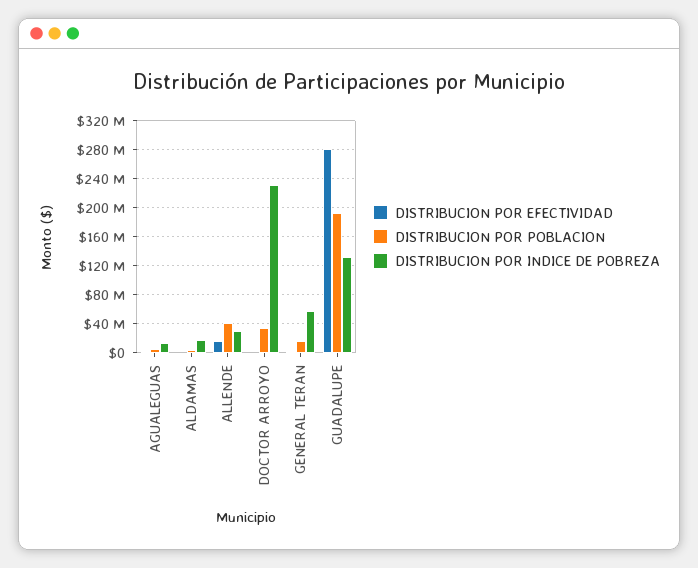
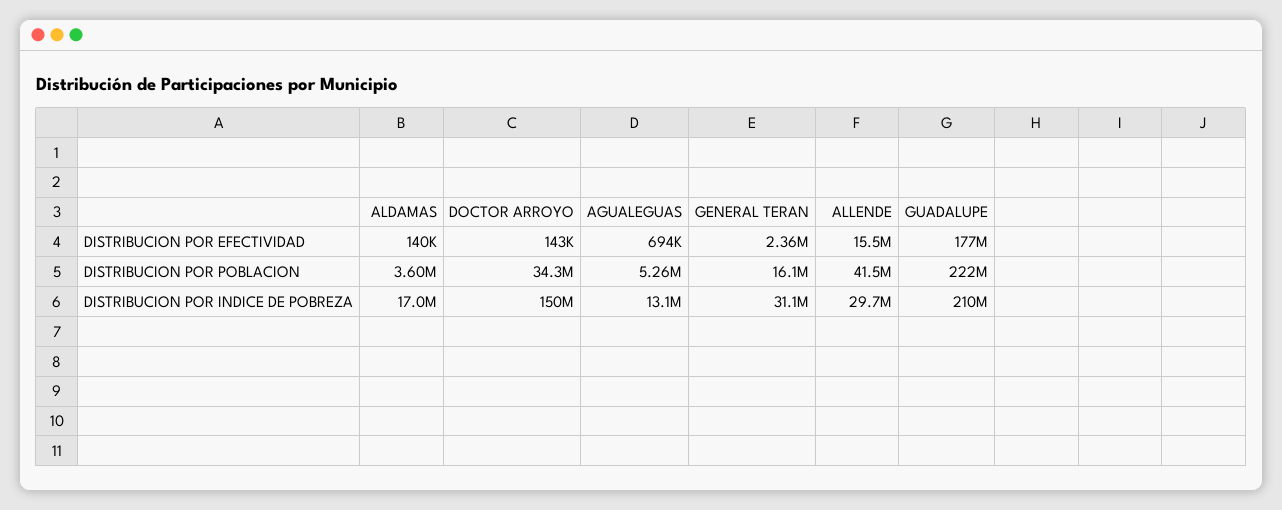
DISTRIBUCION POR INDICE DE POBREZA, DOCTOR ARROYO: 230000000 -> 150000000
DISTRIBUCION POR INDICE DE POBREZA, GENERAL TERAN: 60000000 -> 31100000
DISTRIBUCION POR EFECTIVIDAD, GUADALUPE: 280000000 -> 177000000
DISTRIBUCION POR POBLACION, GUADALUPE: 190000000 -> 222000000
DISTRIBUCION POR INDICE DE POBREZA, GUADALUPE: 130000000 -> 210000000

